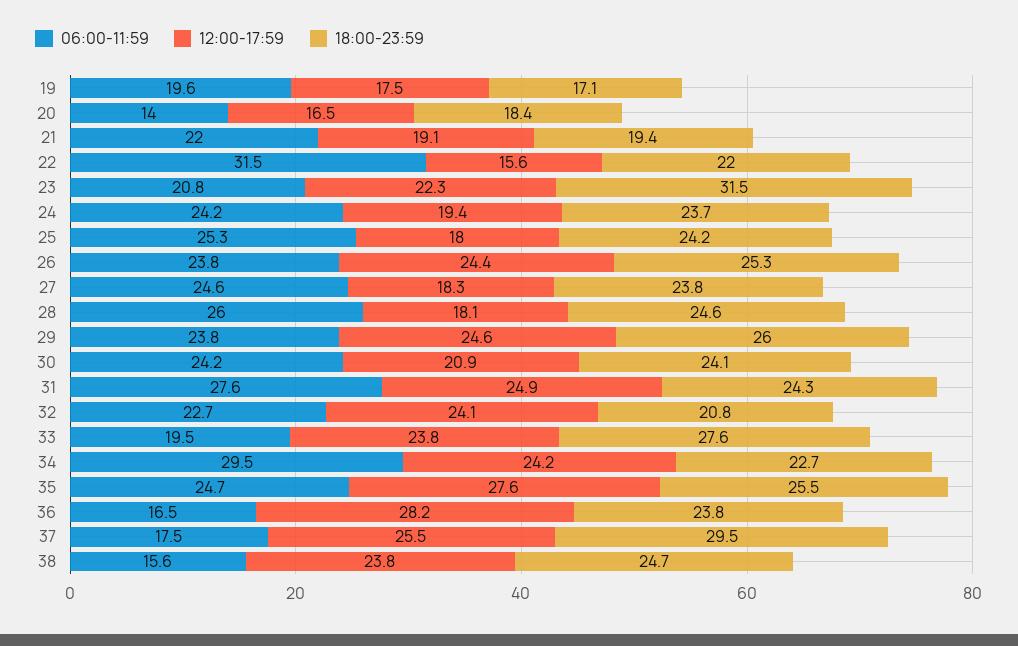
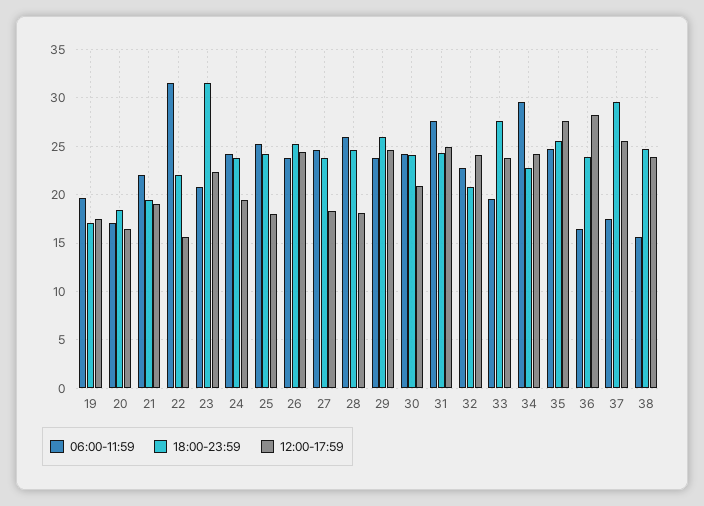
06:00-11:59, 20: 14 -> 17

